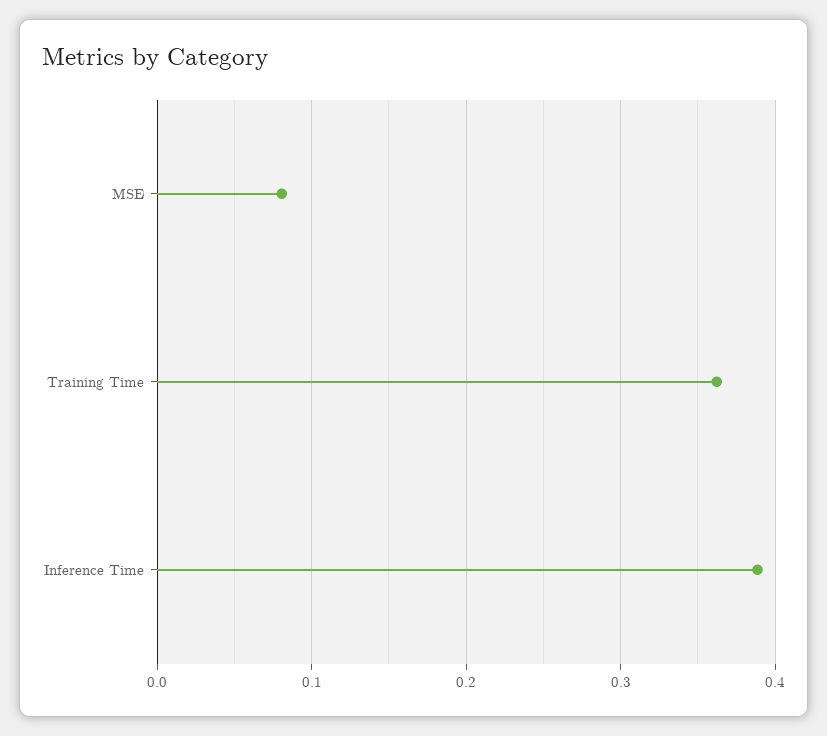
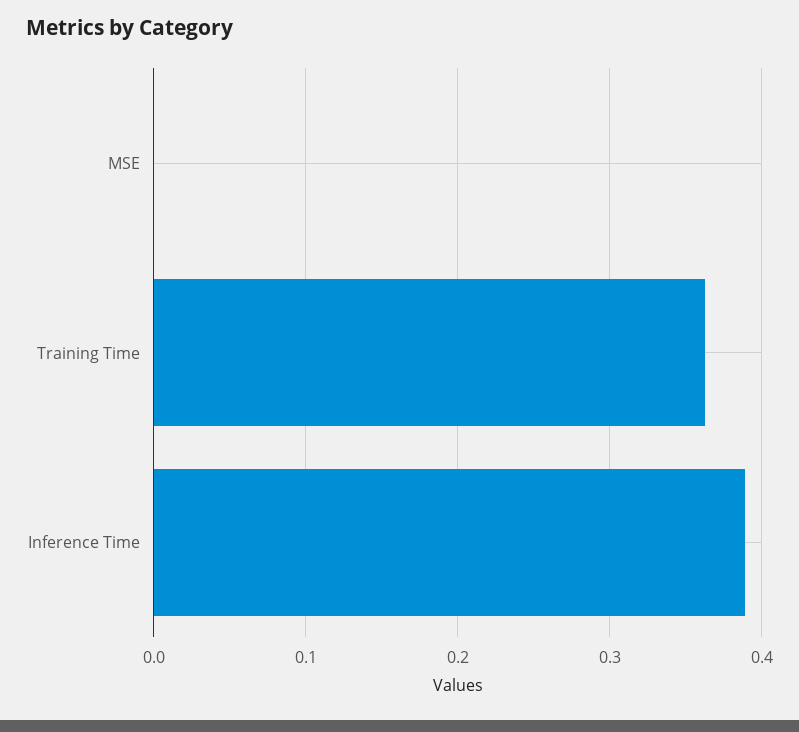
MSE: 0.08 -> 0

